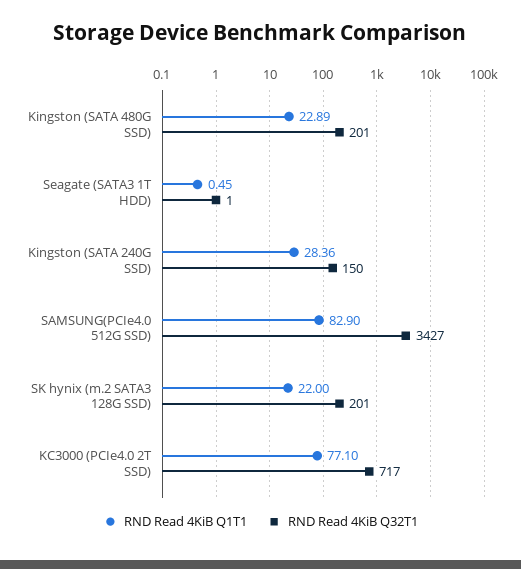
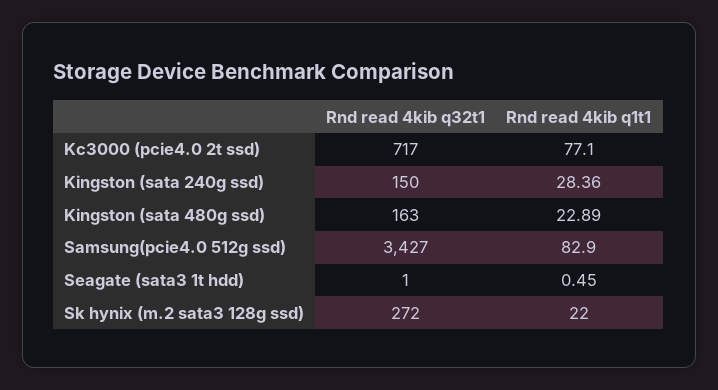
RND Read 4KiB Q32T1, Kingston (SATA 480G SSD): 201 -> 163
RND Read 4KiB Q32T1, SK hynix (m.2 SATA3 128G SSD): 201 -> 272

